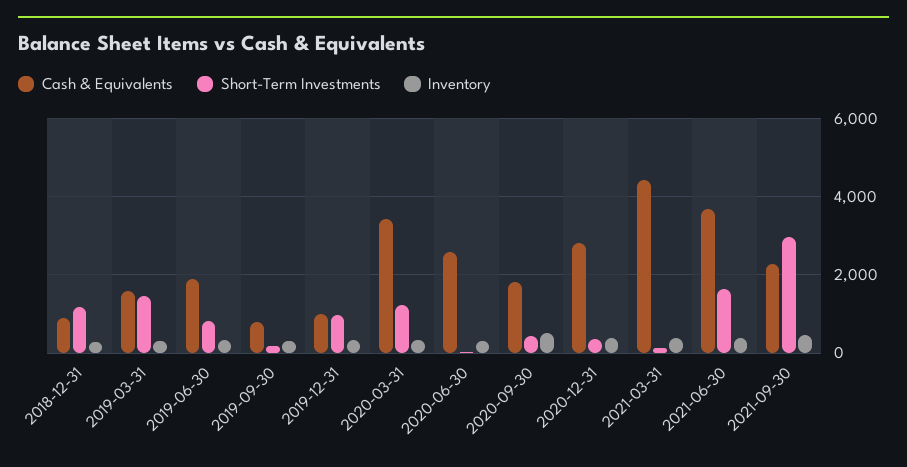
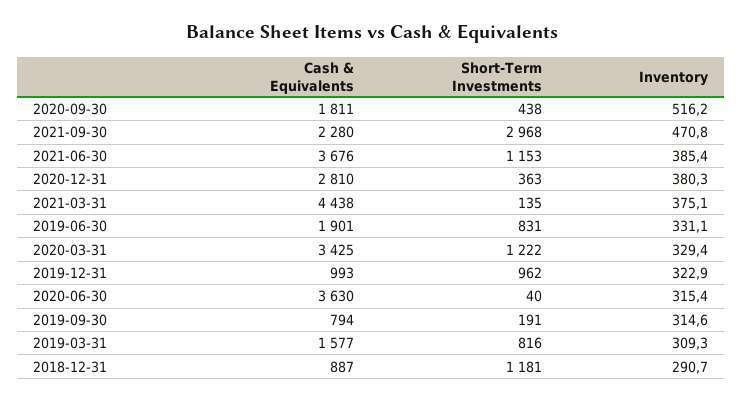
Short-Term Investments, 2019-03-31: 1400 -> 816
Cash & Equivalents, 2020-06-30: 2600 -> 3630
Short-Term Investments, 2021-06-30: 1600 -> 1153

